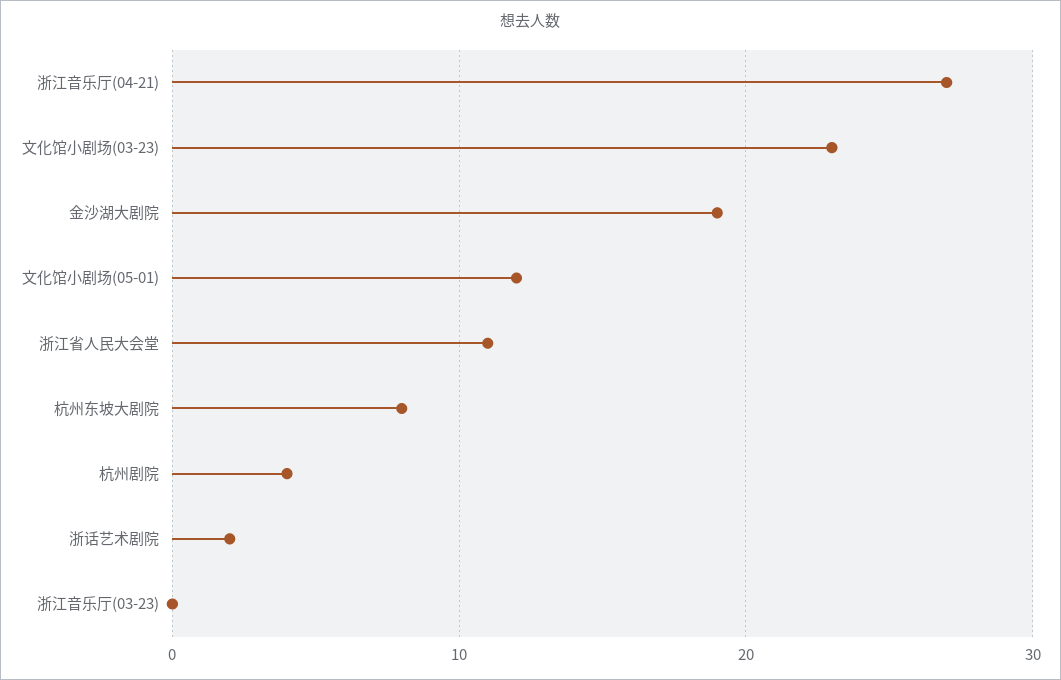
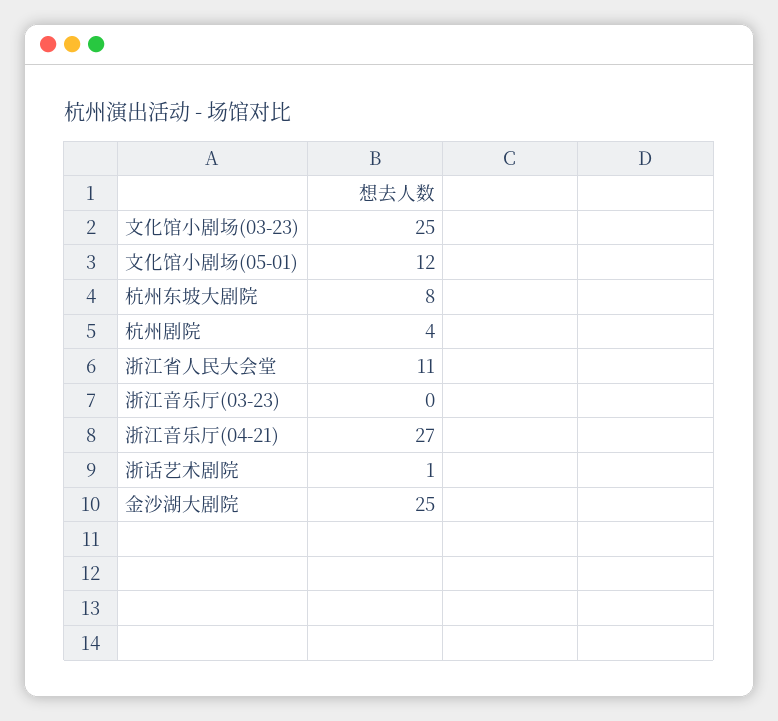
文化馆小剧场(03-23): 23 -> 25
金沙湖大剧院: 19 -> 25
浙话艺术剧院: 2 -> 1

